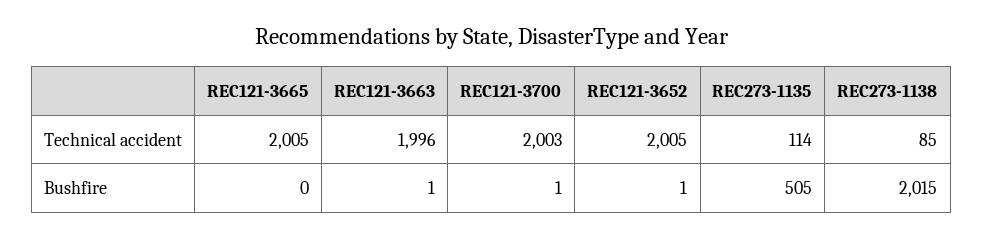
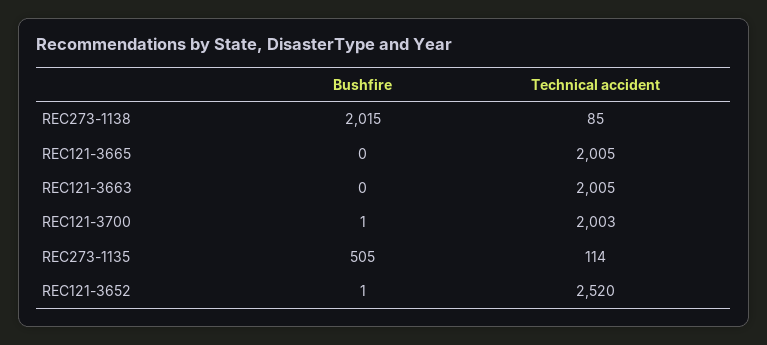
REC121-3663, Technical accident: 1996 -> 2005
REC121-3652, Technical accident: 2005 -> 2520
REC121-3663, Bushfire: 1 -> 0

